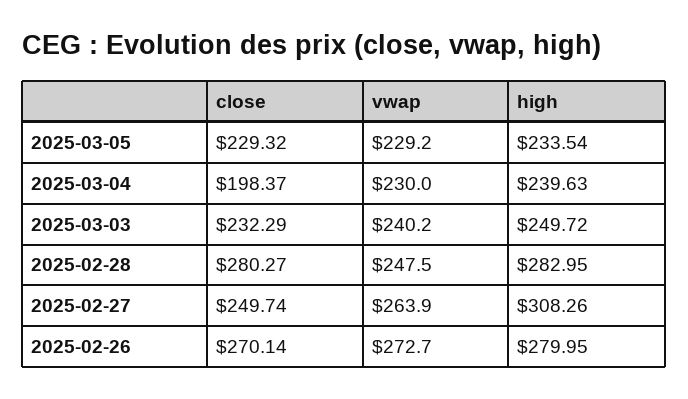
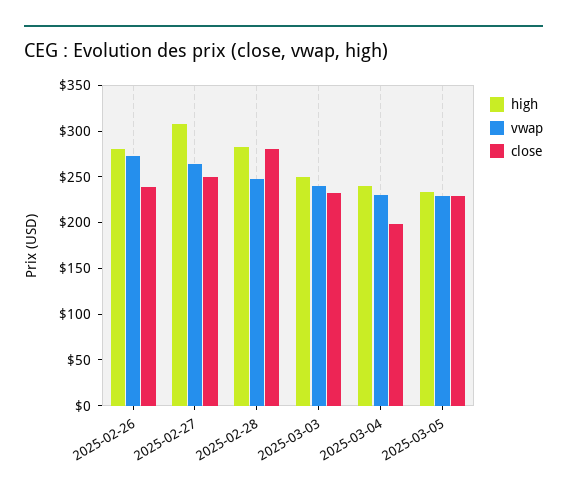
close, 2025-02-26: 270.14 -> 240

